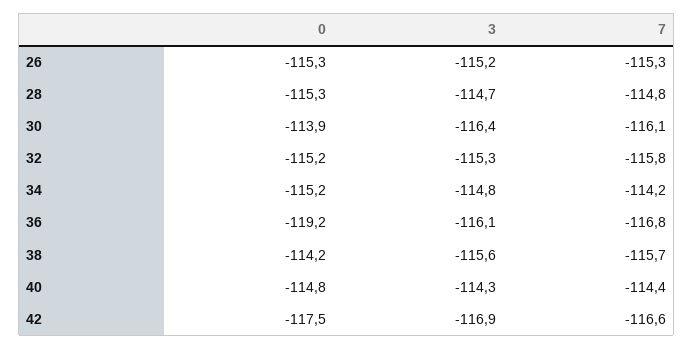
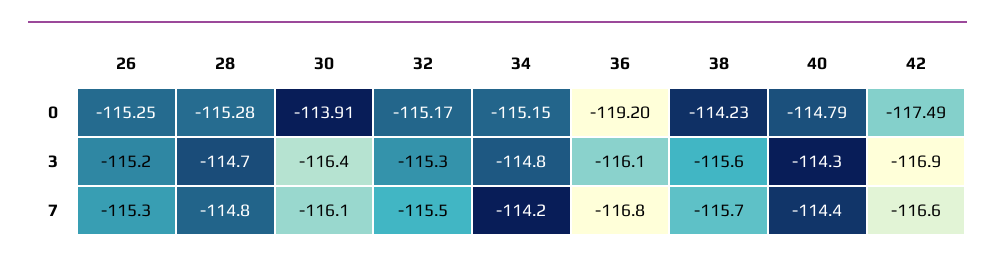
7, 32: -115.8 -> -115.5

